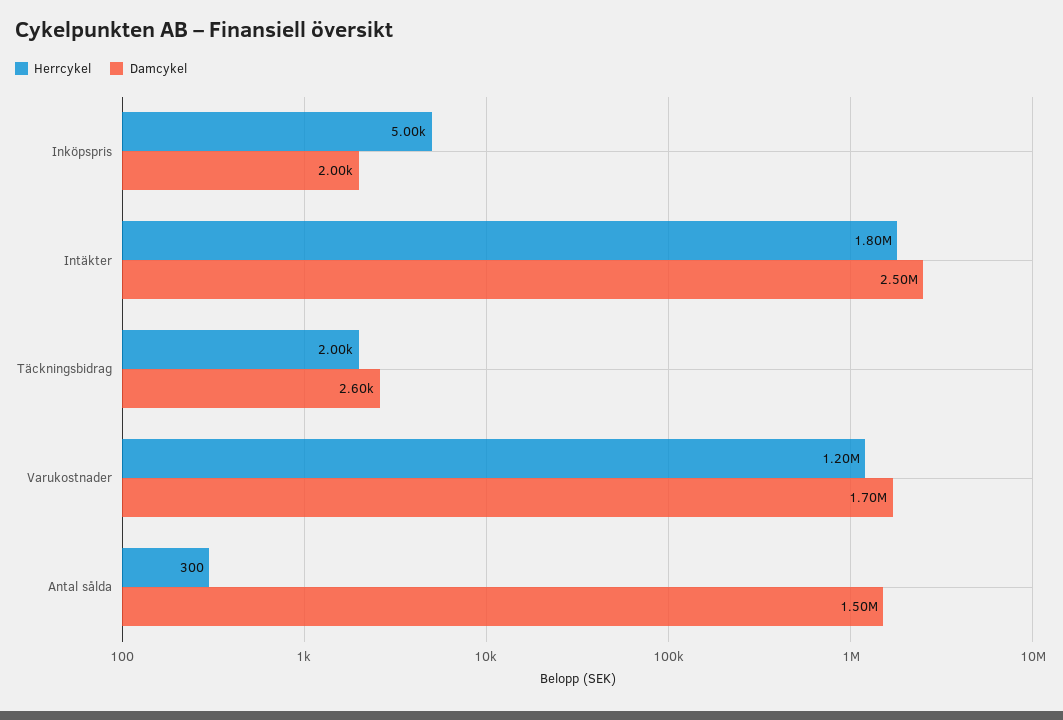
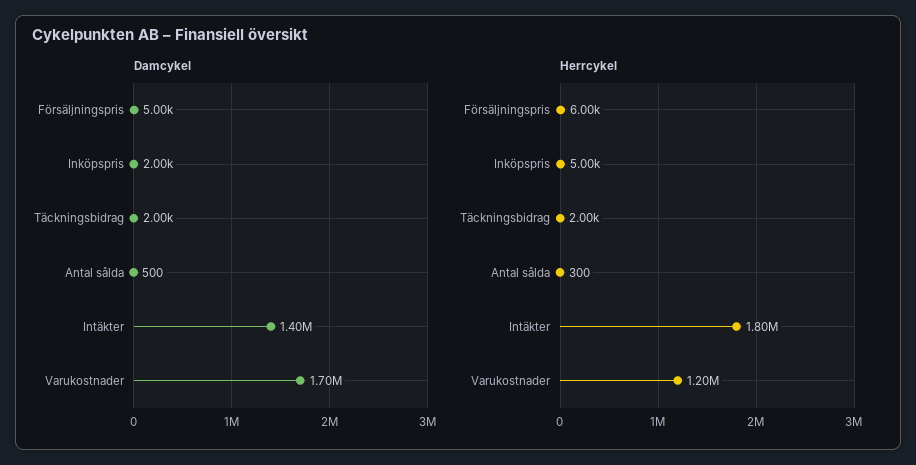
Damcykel, Intäkter: 2500000 -> 1400000
Damcykel, Täckningsbidrag: 2600 -> 2000
Damcykel, Antal sålda: 1500000 -> 500
Damcykel, Försäljningspris: none -> 5000
Herrcykel, Försäljningspris: none -> 6000

